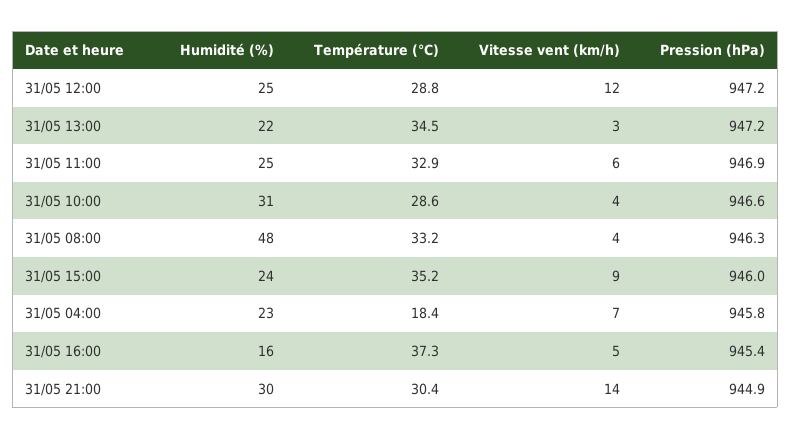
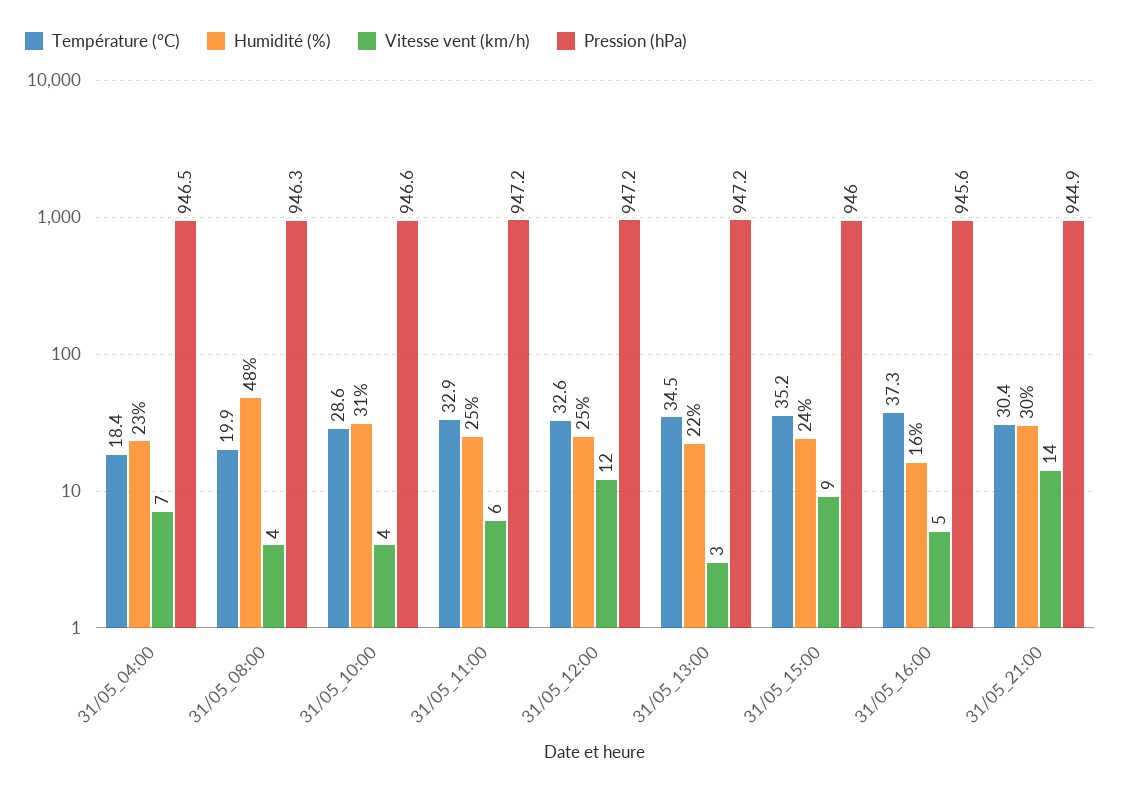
Température (°C), 31/05 12:00: 28.8 -> 32.6
Pression (hPa), 31/05 11:00: 946.9 -> 947.2
Température (°C), 31/05 08:00: 33.2 -> 19.9
Pression (hPa), 31/05 04:00: 945.8 -> 946.5
Pression (hPa), 31/05 16:00: 945.4 -> 945.6

